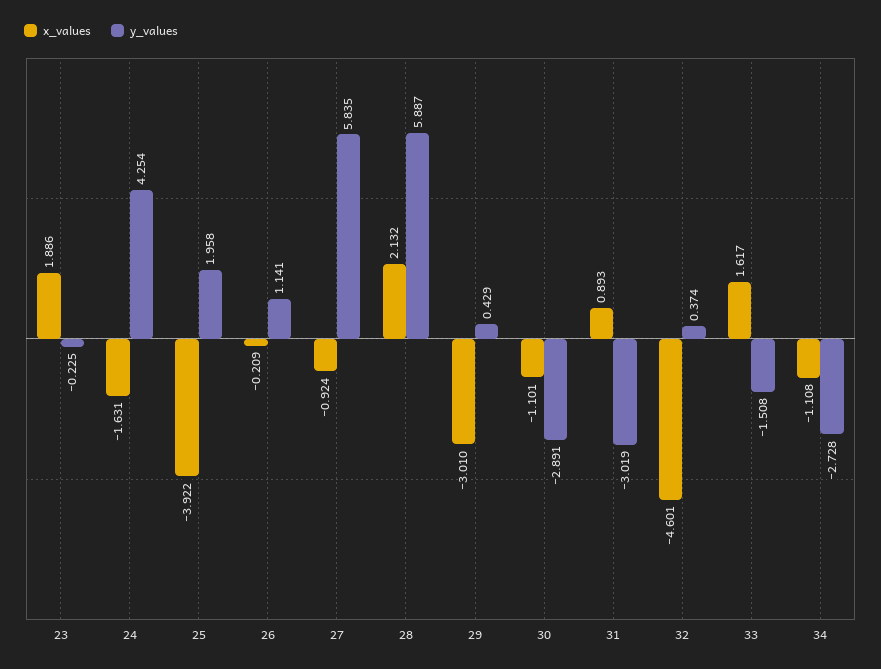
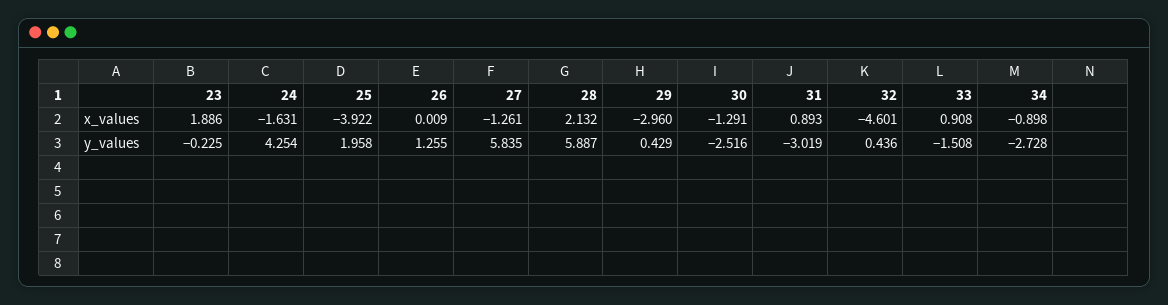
x_values, 26: -0.209 -> 0.009
y_values, 26: 1.141 -> 1.255
x_values, 27: -0.924 -> -1.261
x_values, 29: -3.01 -> -2.96
x_values, 30: -1.101 -> -1.291
y_values, 30: -2.891 -> -2.516
y_values, 32: 0.374 -> 0.436
x_values, 33: 1.617 -> 0.908
x_values, 34: -1.108 -> -0.898

